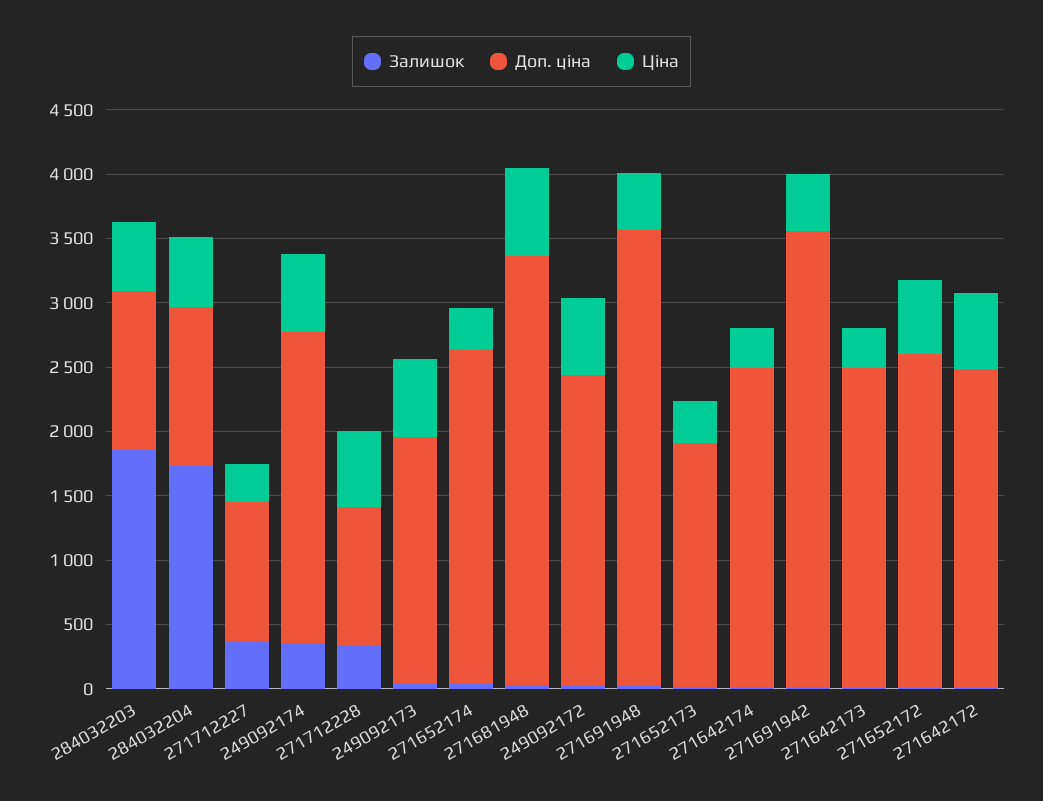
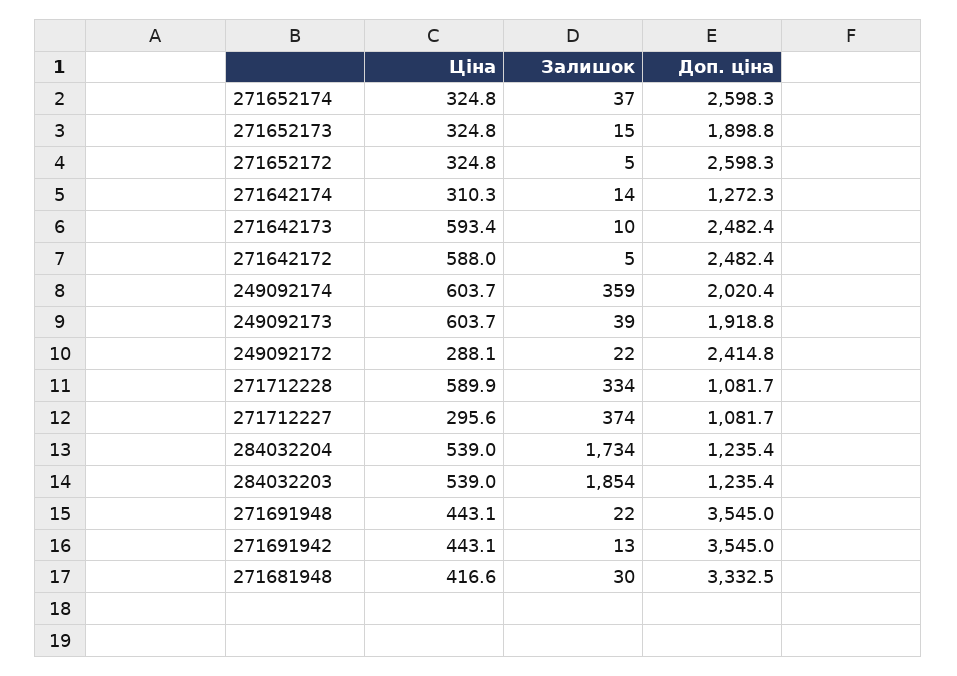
Доп. ціна, 249092174: 2400 -> 2020.4
Ціна, 271681948: 700 -> 416.6
Ціна, 249092172: 600 -> 288.1
Доп. ціна, 271642174: 2500 -> 1272.3
Ціна, 271642173: 300 -> 593.4
Ціна, 271652172: 600 -> 324.8

